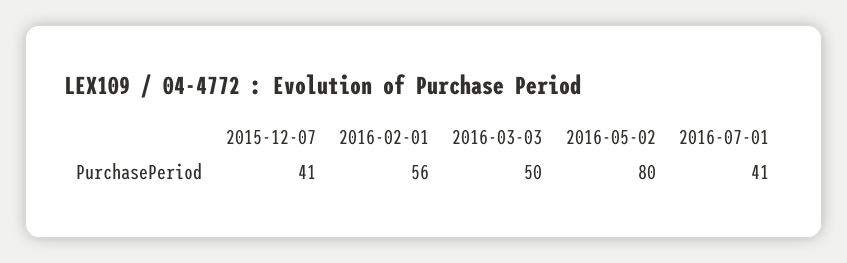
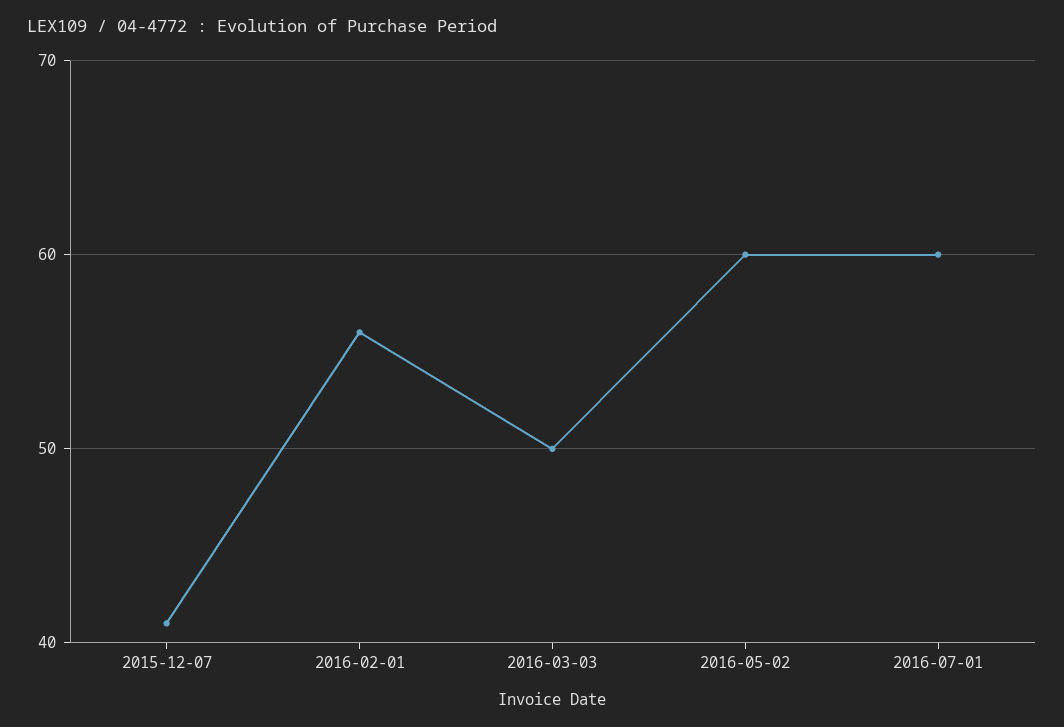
2016-05-02: 80 -> 60
2016-07-01: 41 -> 60

